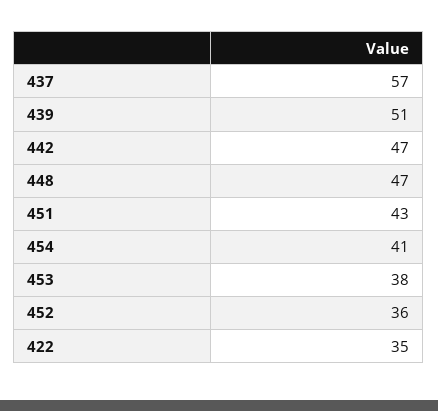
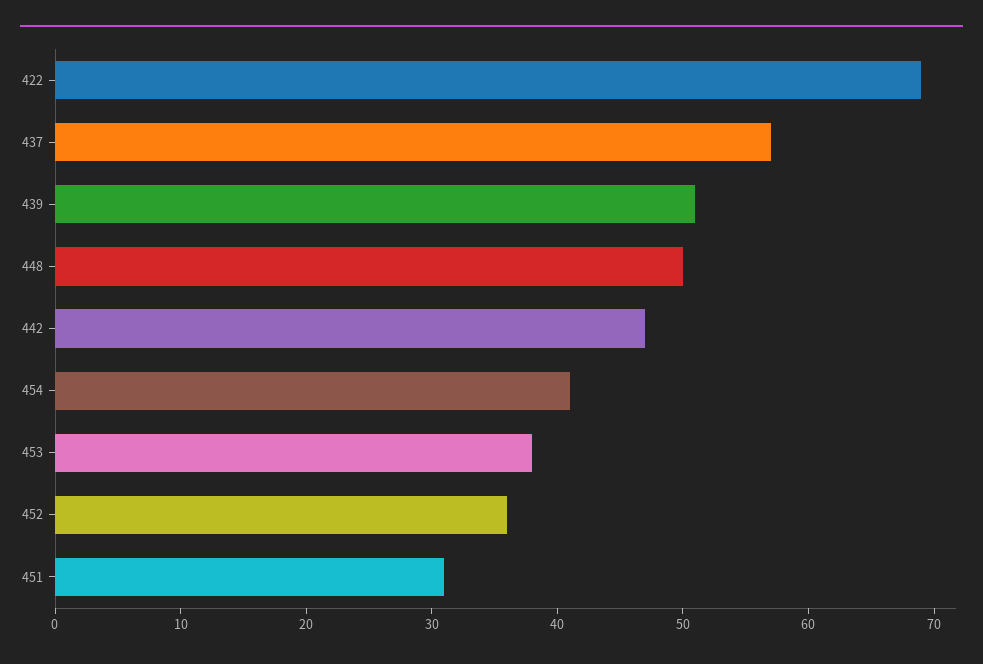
448: 47 -> 50
451: 43 -> 31
422: 35 -> 69

